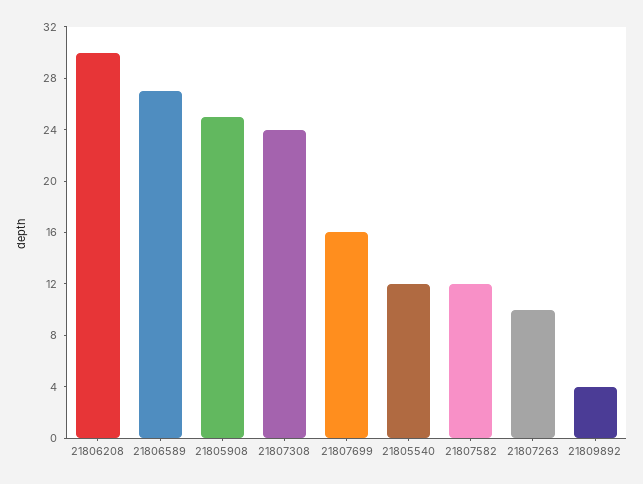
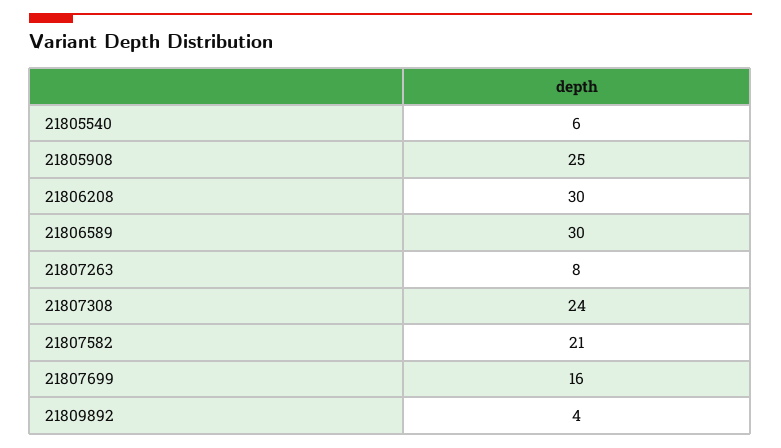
21806589: 27 -> 30
21805540: 12 -> 6
21807582: 12 -> 21
21807263: 10 -> 8

